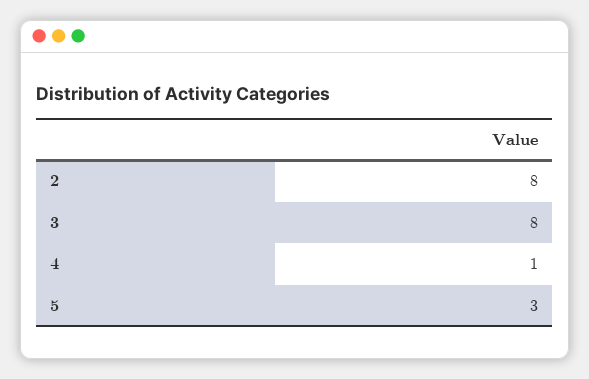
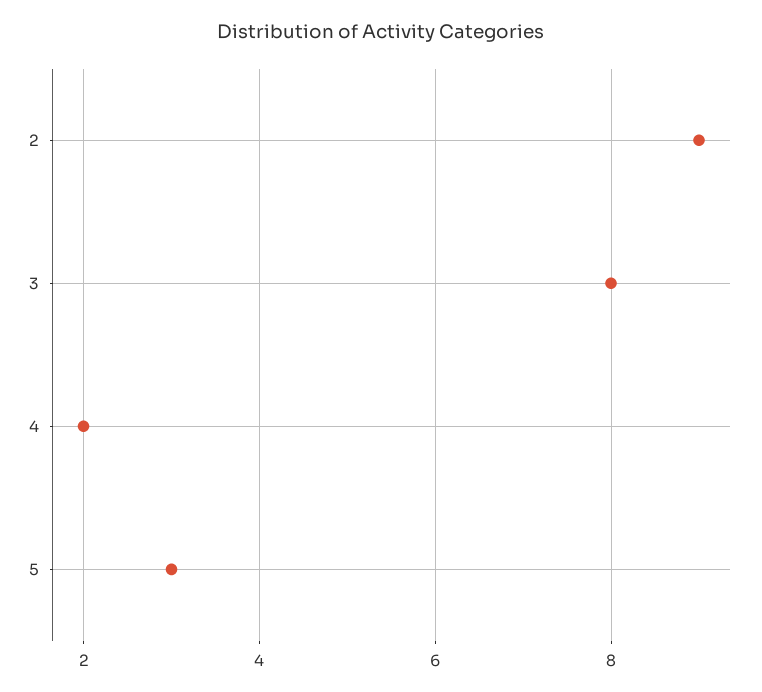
2: 8 -> 9
4: 1 -> 2

